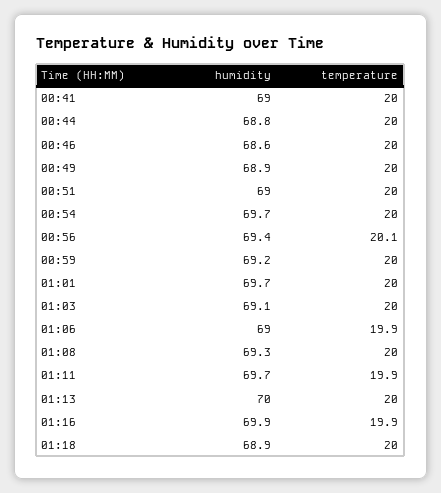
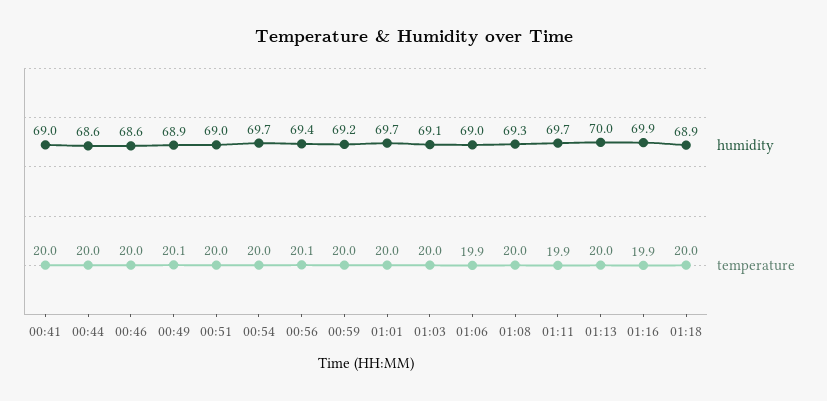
humidity, 00:44: 68.8 -> 68.6
temperature, 00:49: 20 -> 20.1

